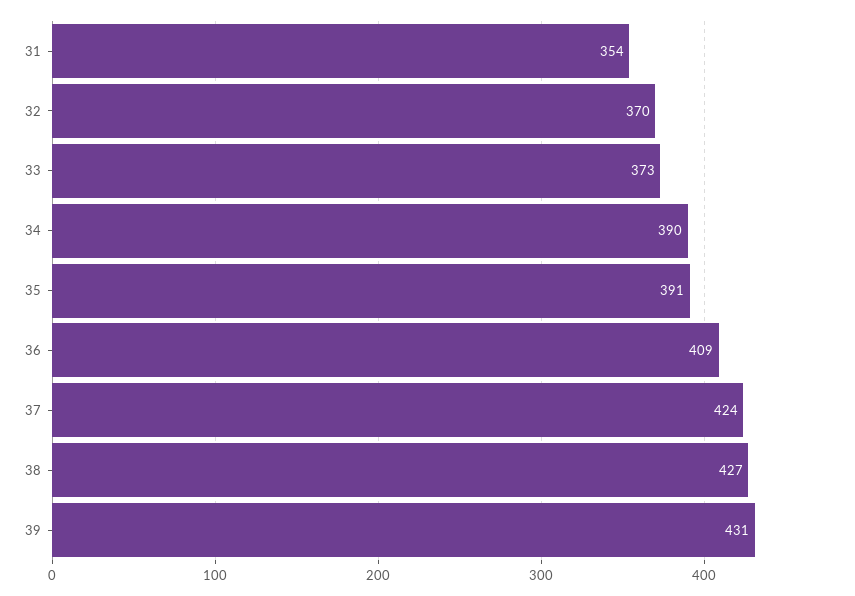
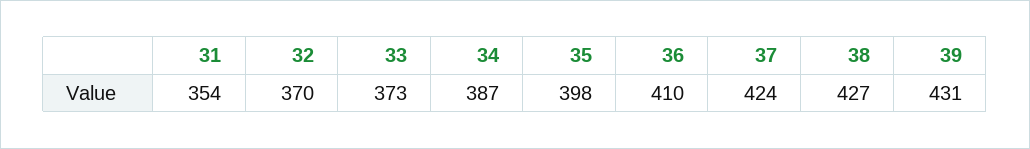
34: 390 -> 387
35: 391 -> 398
36: 409 -> 410

